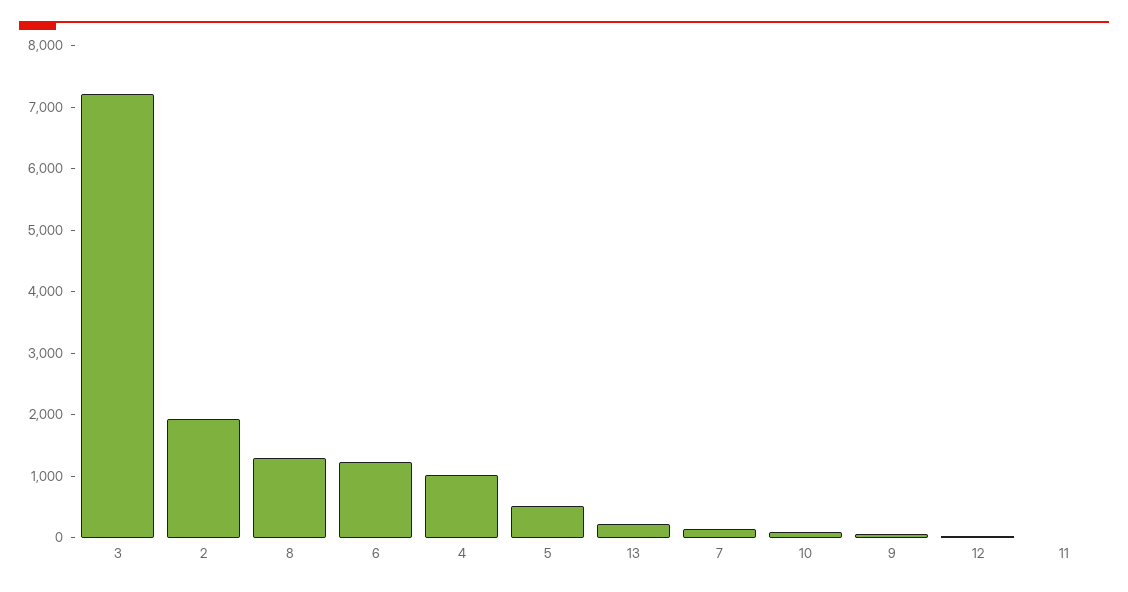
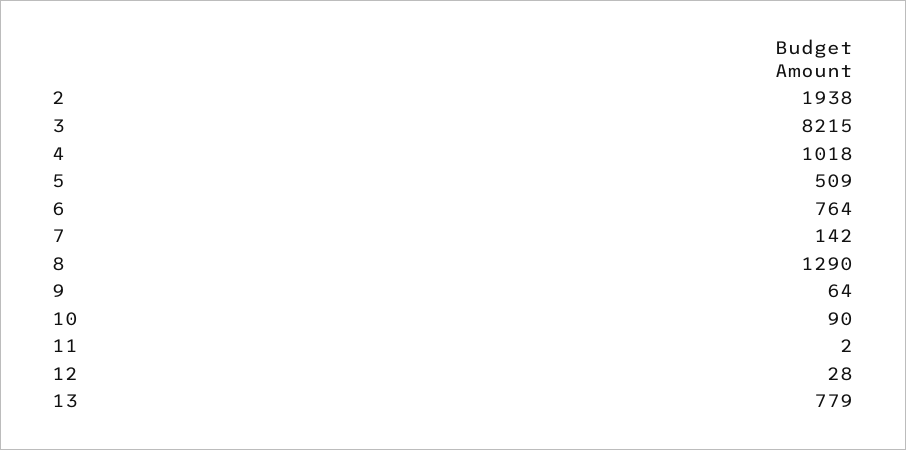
3: 7200 -> 8215
6: 1200 -> 764
13: 200 -> 779

